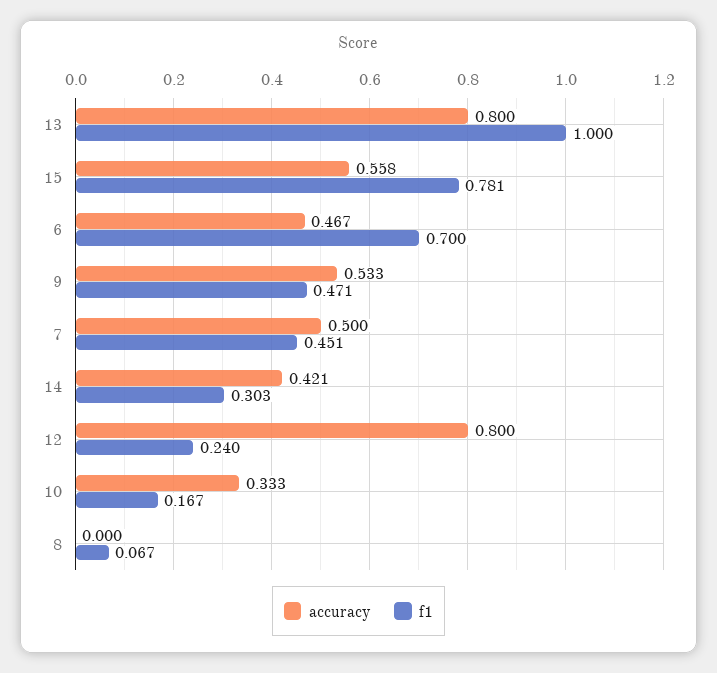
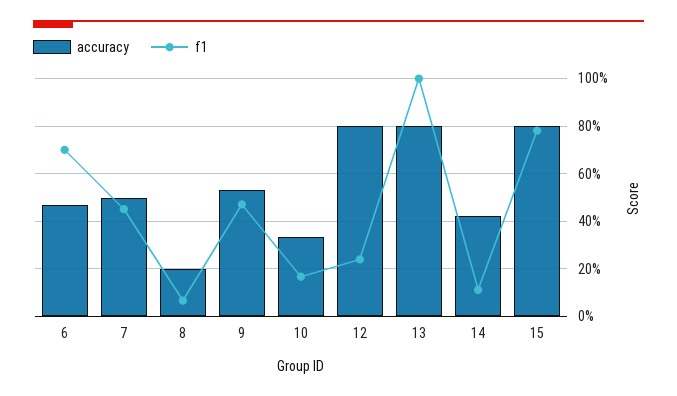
accuracy, 15: 0.558 -> 0.8
f1, 14: 0.303 -> 0.1
accuracy, 8: 0 -> 0.2

